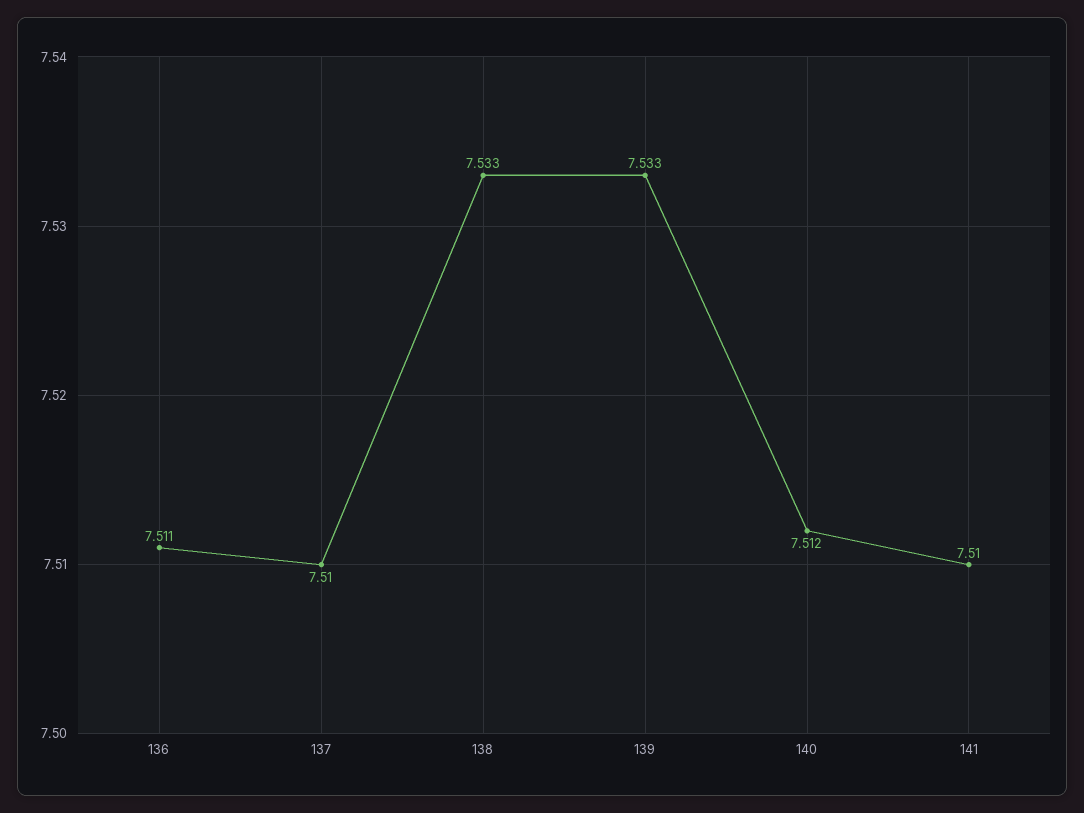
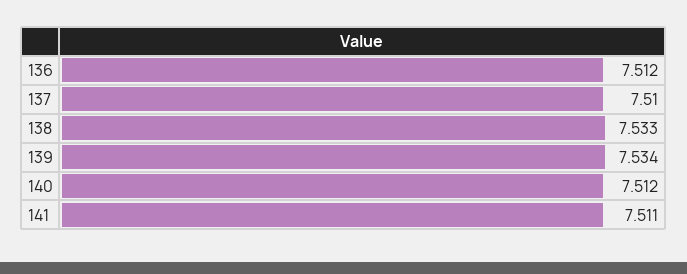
136: 7.511 -> 7.512
139: 7.533 -> 7.534
141: 7.51 -> 7.511

